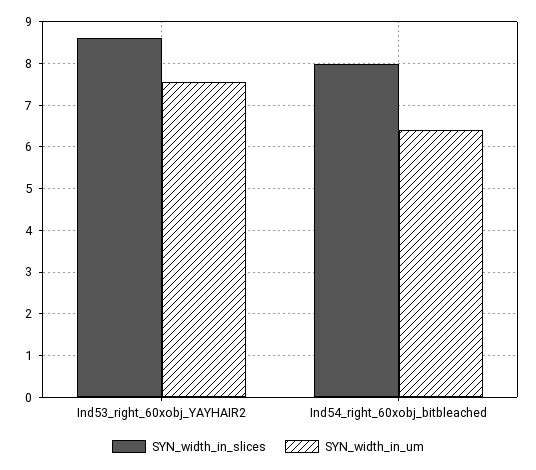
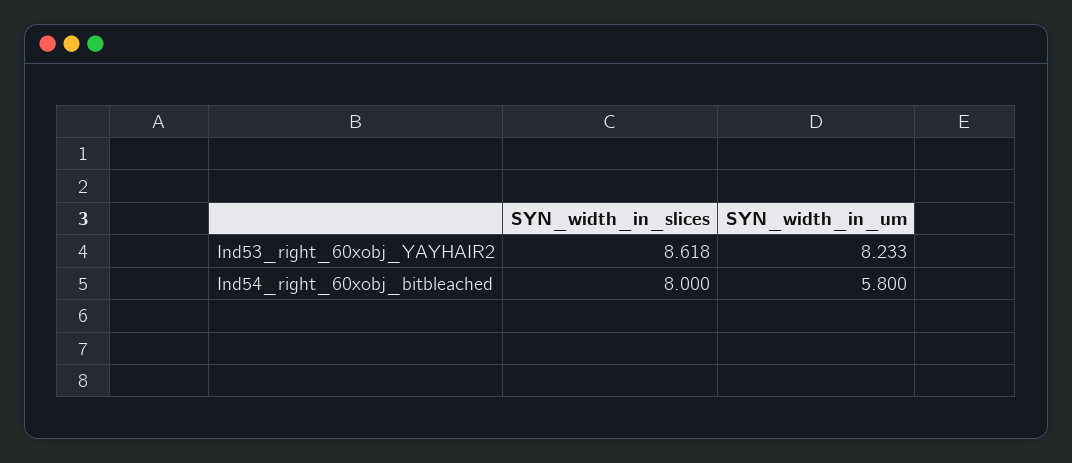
SYN_width_in_um, Ind53_right_60xobj_YAYHAIR2: 7.6 -> 8.233
SYN_width_in_um, Ind54_right_60xobj_bitbleached: 6.4 -> 5.8

